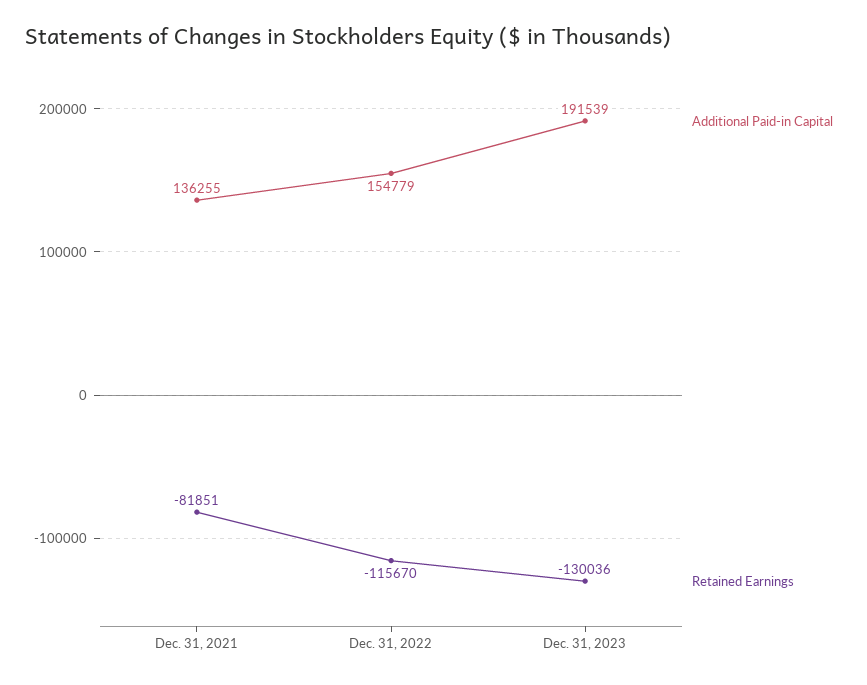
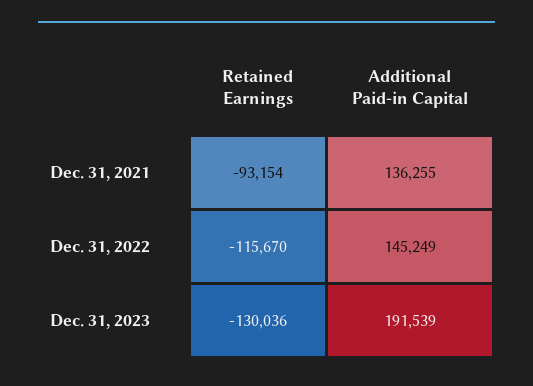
Retained Earnings, Dec. 31, 2021: -81851 -> -93154
Additional Paid-in Capital, Dec. 31, 2022: 154779 -> 145249

